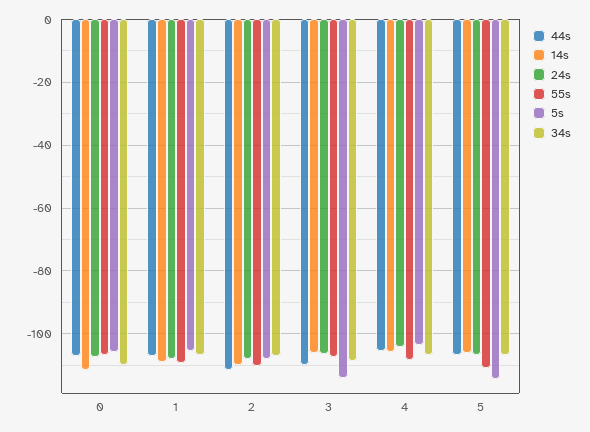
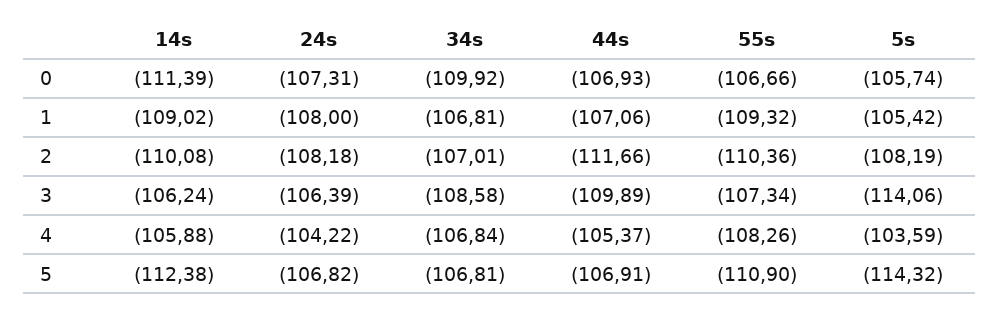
14s, 5: -106 -> -112.38

